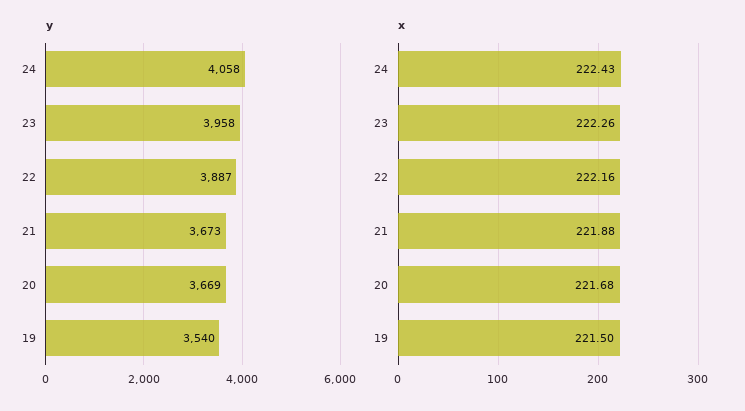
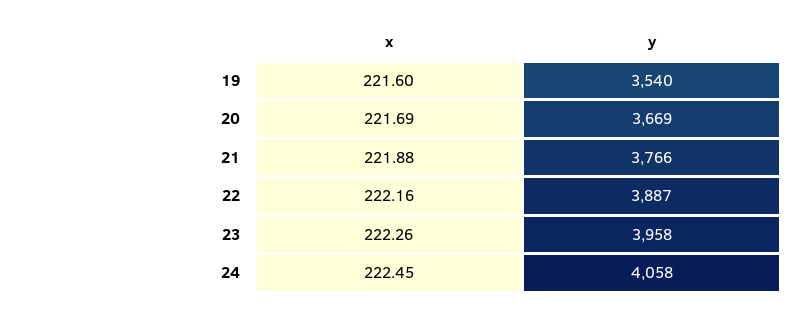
y, 21: 3673 -> 3766
x, 24: 222.43 -> 222.45
x, 20: 221.68 -> 221.69
x, 19: 221.5 -> 221.6

